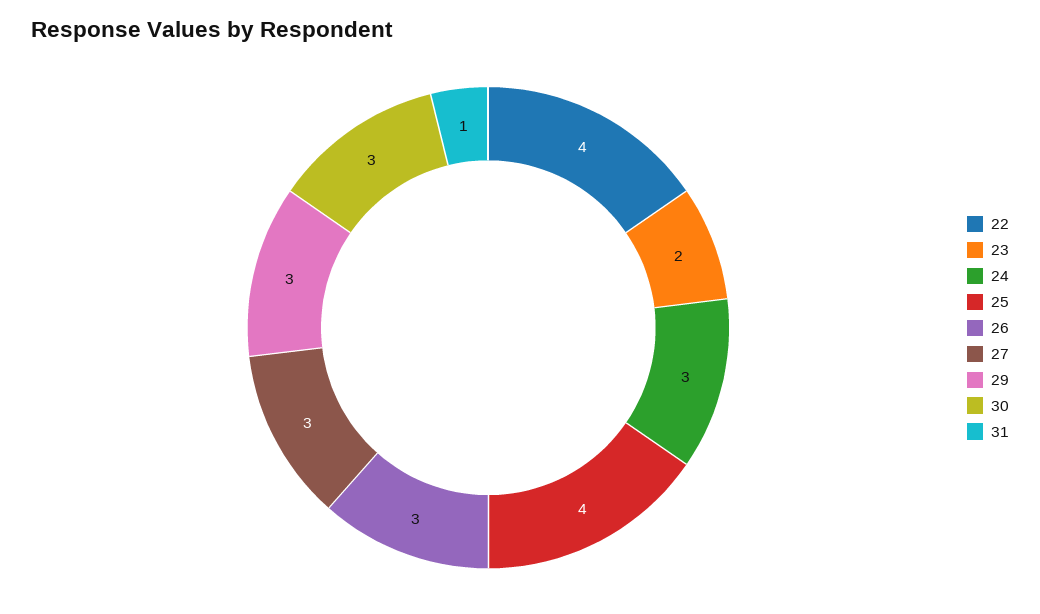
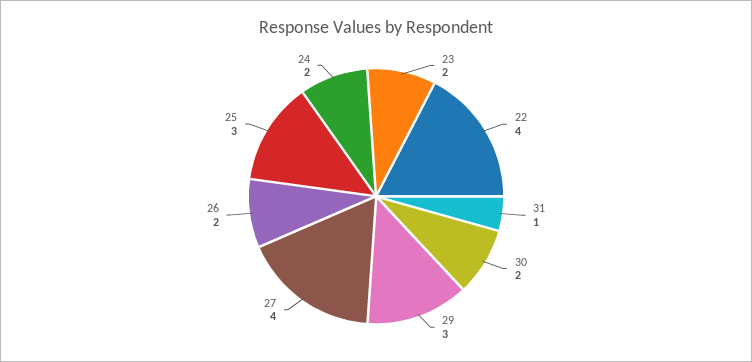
24: 3 -> 2
25: 4 -> 3
26: 3 -> 2
27: 3 -> 4
30: 3 -> 2

